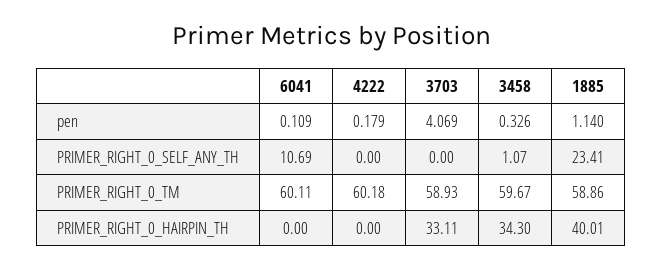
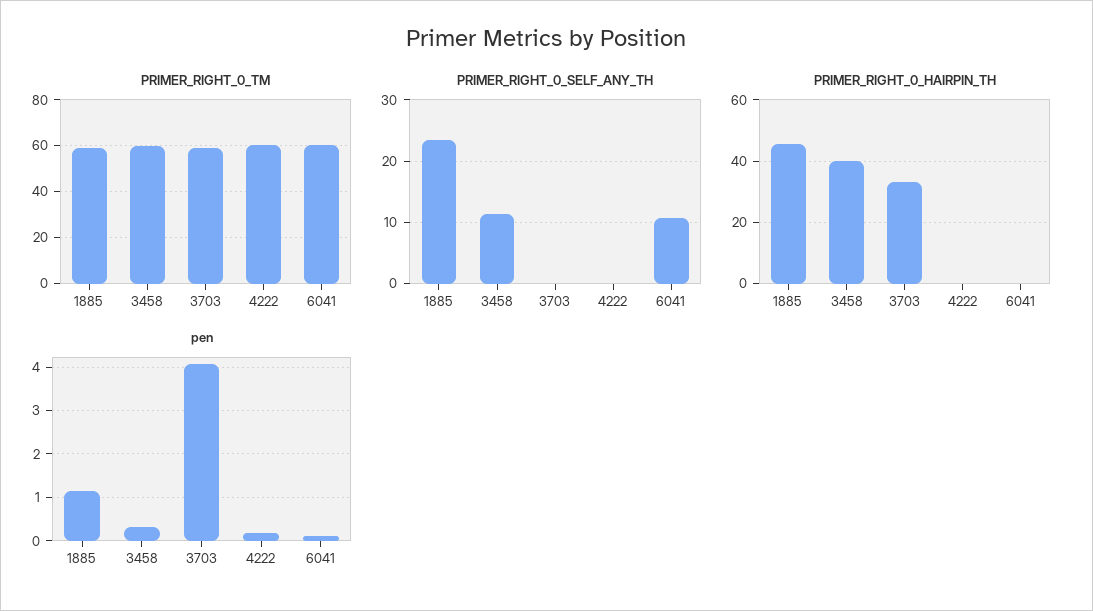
PRIMER_RIGHT_0_SELF_ANY_TH, 3458: 1.07 -> 11
PRIMER_RIGHT_0_HAIRPIN_TH, 3458: 34.3 -> 40
PRIMER_RIGHT_0_HAIRPIN_TH, 1885: 40.01 -> 46

